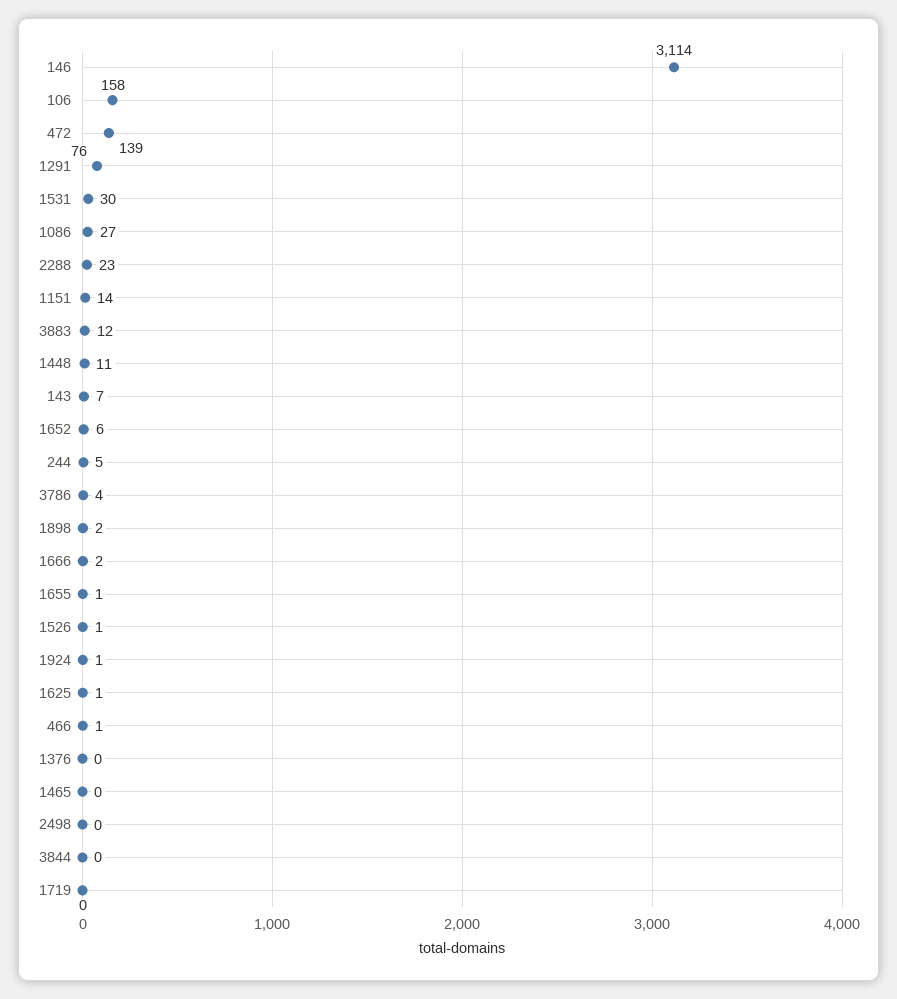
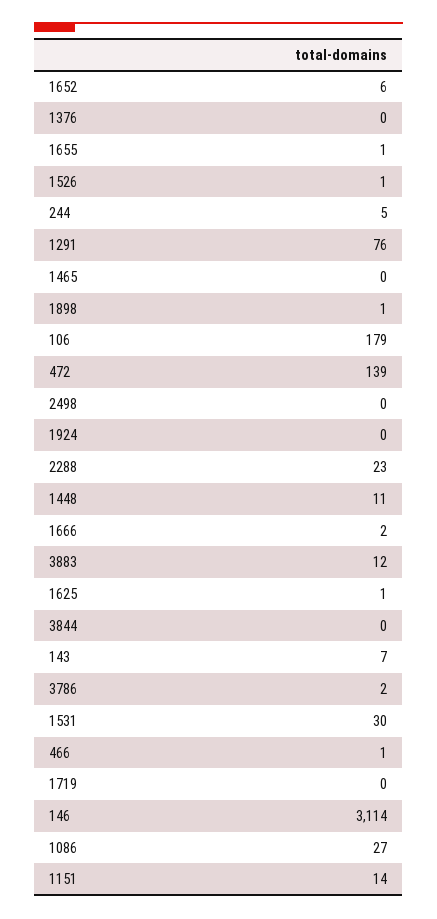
106: 158 -> 179
3786: 4 -> 2
1898: 2 -> 1
1924: 1 -> 0

